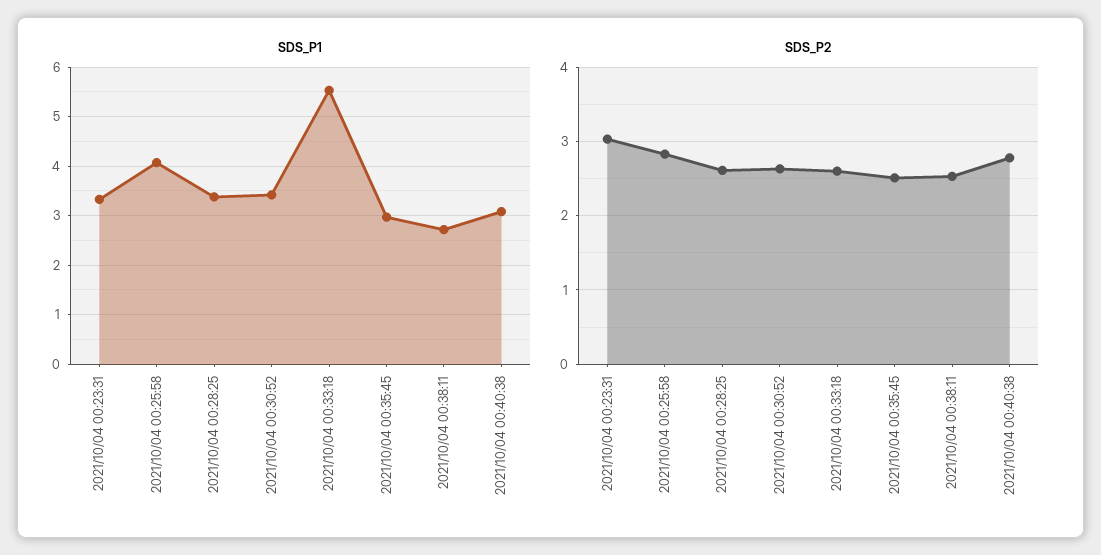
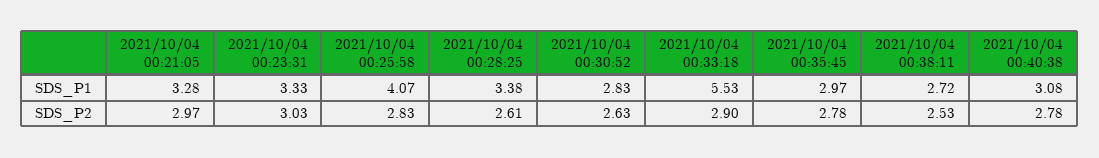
SDS_P1, 2021/10/04 00:30:52: 3.4 -> 2.83
SDS_P2, 2021/10/04 00:33:18: 2.6 -> 2.9
SDS_P2, 2021/10/04 00:35:45: 2.5 -> 2.78
SDS_P1, 2021/10/04 00:21:05: none -> 3.28
SDS_P2, 2021/10/04 00:21:05: none -> 2.97

